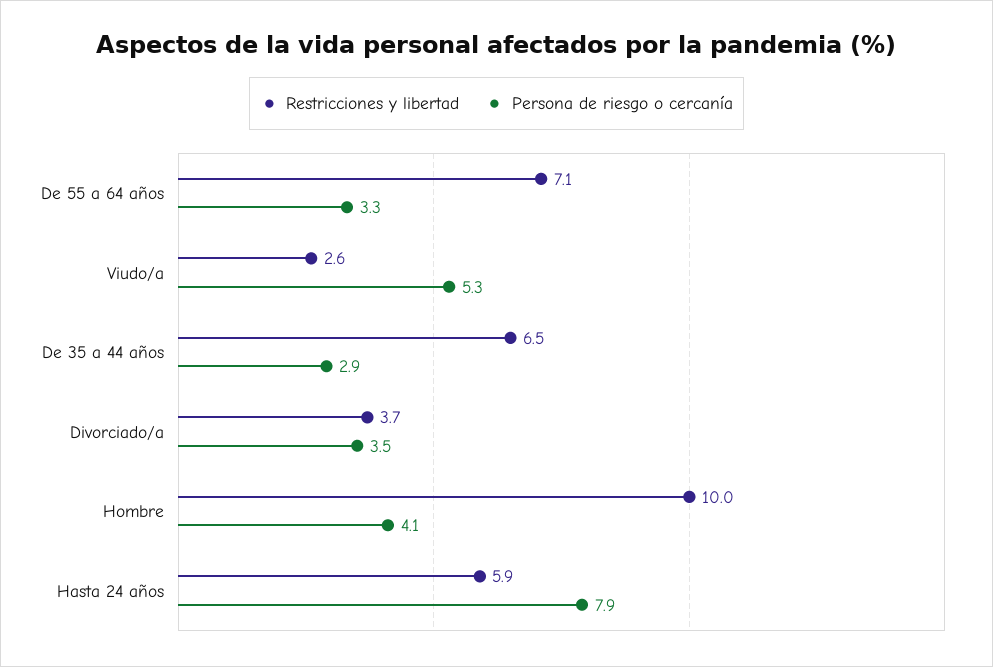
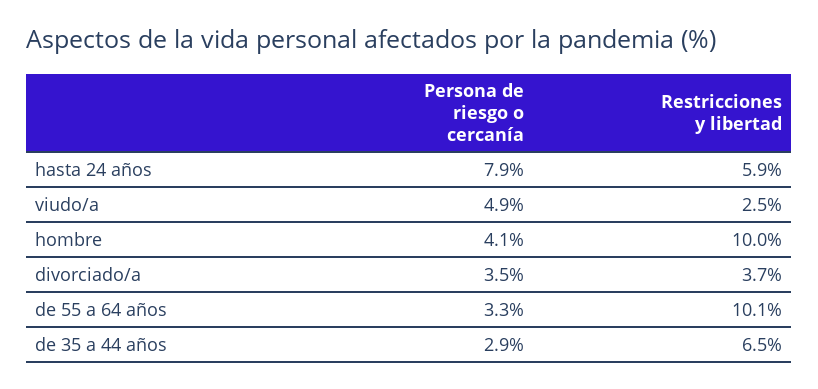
Restricciones y libertad, De 55 a 64 años: 7.1 -> 10.1
Restricciones y libertad, Viudo/a: 2.6 -> 2.5
Persona de riesgo o cercanía, Viudo/a: 5.3 -> 4.9

